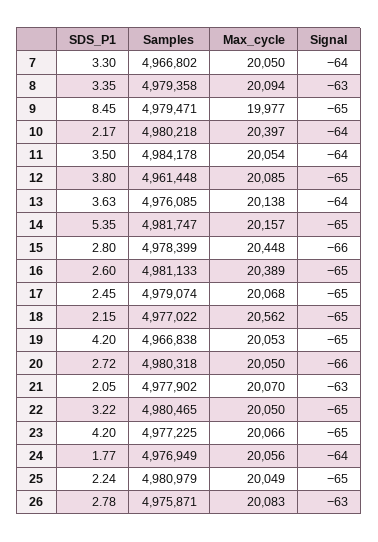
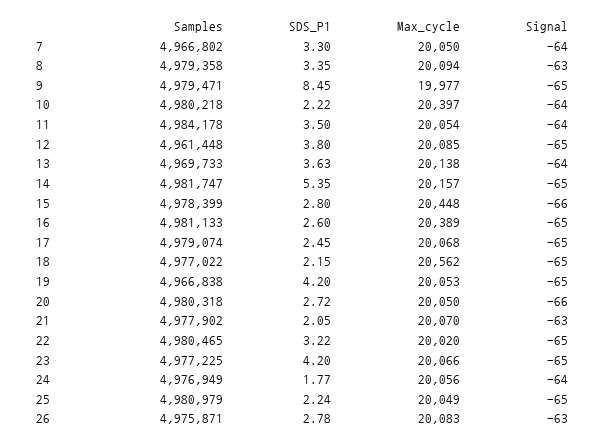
SDS_P1, 10: 2.17 -> 2.22
Samples, 13: 4976085 -> 4969733
Max_cycle, 22: 20050 -> 20020

